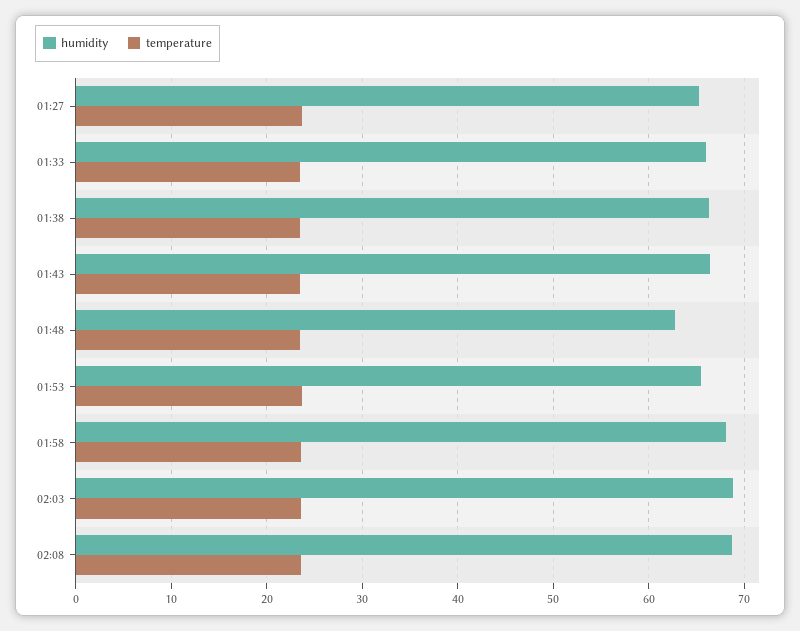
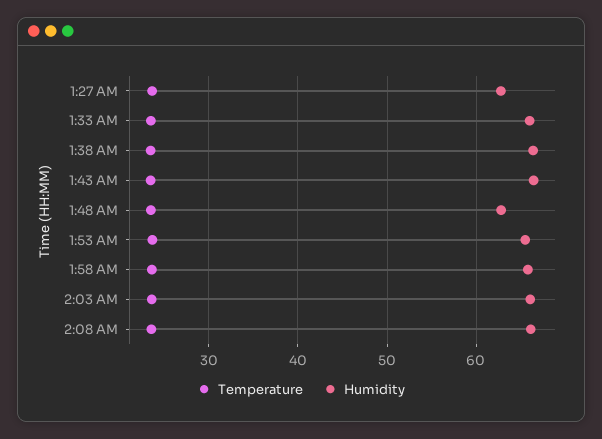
humidity, 01:27: 65 -> 63
humidity, 01:58: 68 -> 66
humidity, 02:03: 69 -> 66
humidity, 02:08: 69 -> 66

